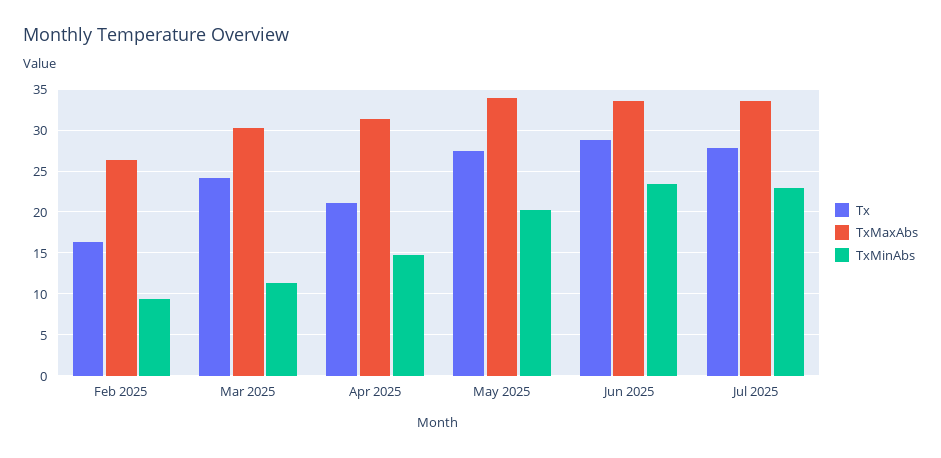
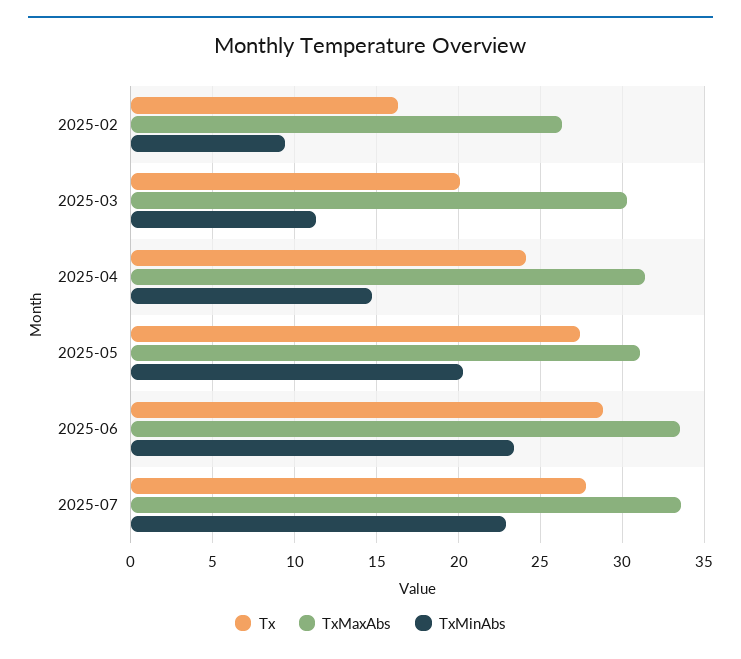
Tx, Mar 2025: 24 -> 20
Tx, Apr 2025: 21 -> 24
TxMaxAbs, May 2025: 34 -> 31

